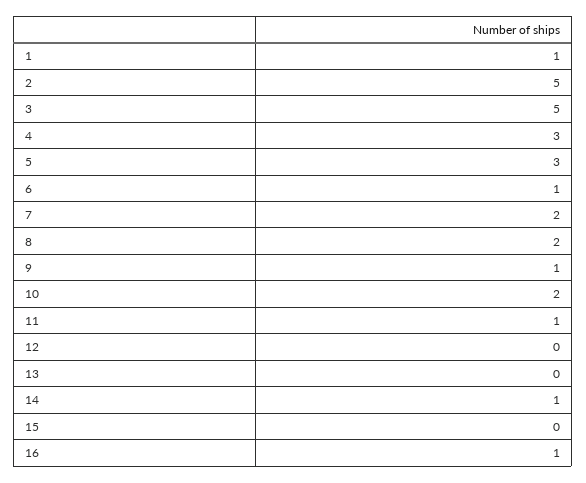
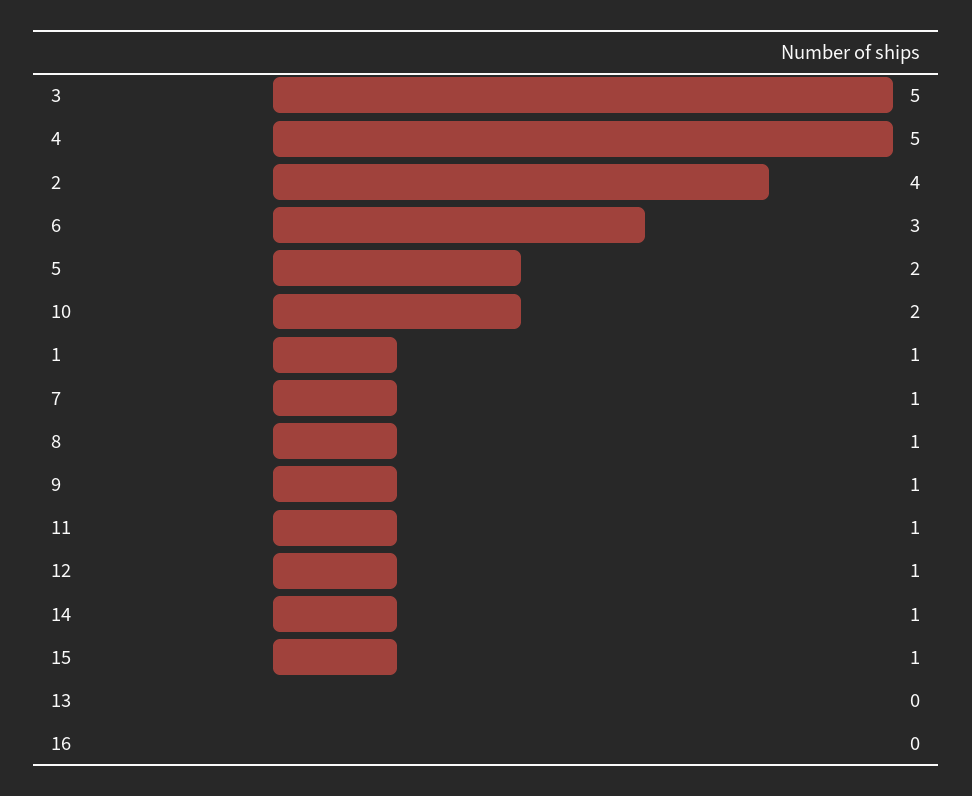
2: 5 -> 4
4: 3 -> 5
5: 3 -> 2
6: 1 -> 3
7: 2 -> 1
8: 2 -> 1
12: 0 -> 1
15: 0 -> 1
16: 1 -> 0

